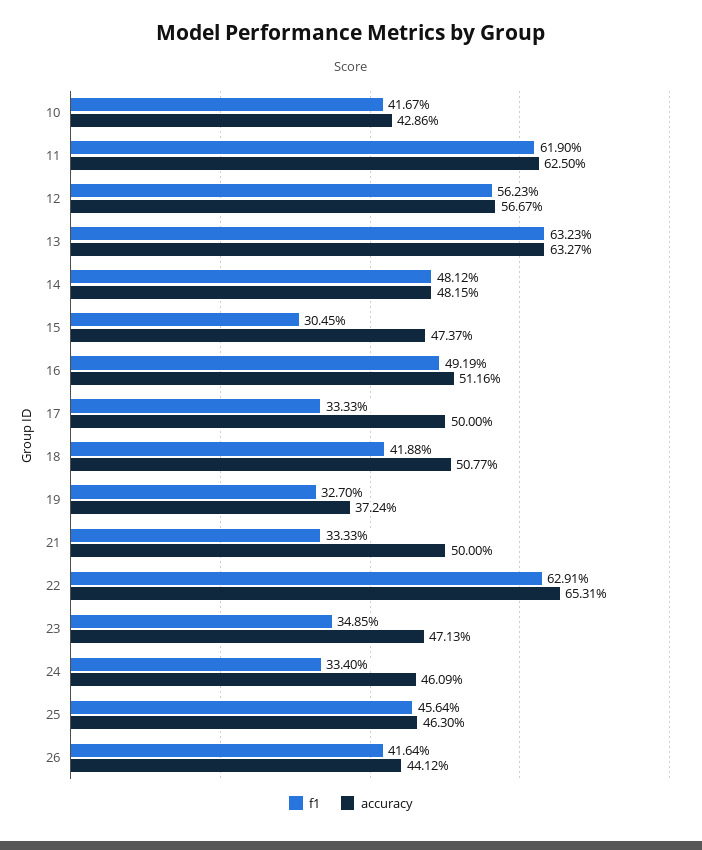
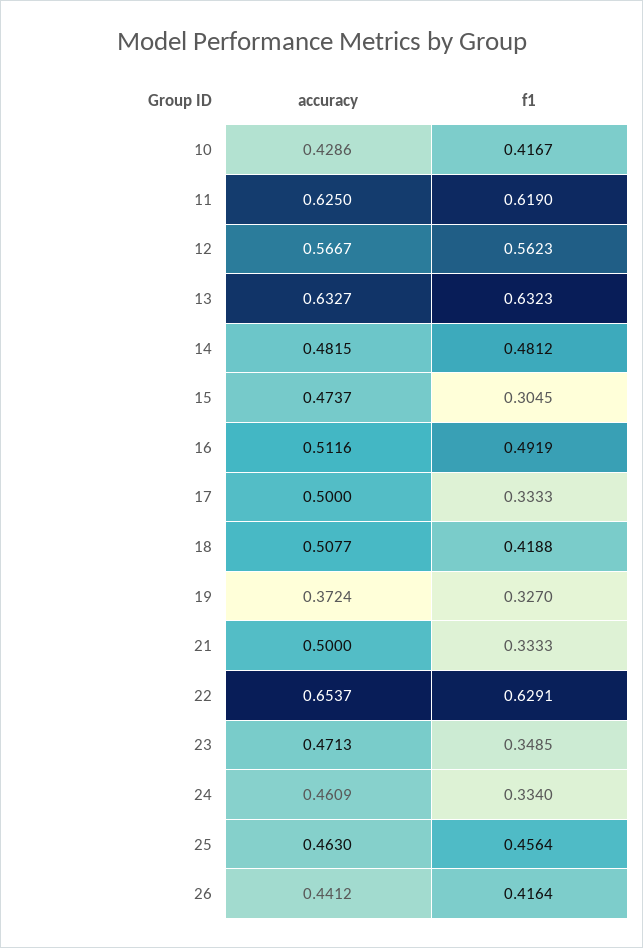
accuracy, 22: 0.6531 -> 0.6537

